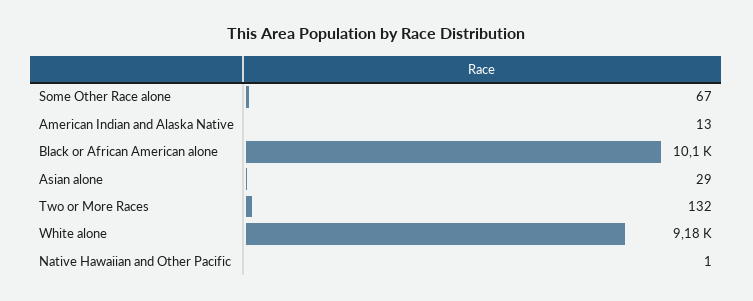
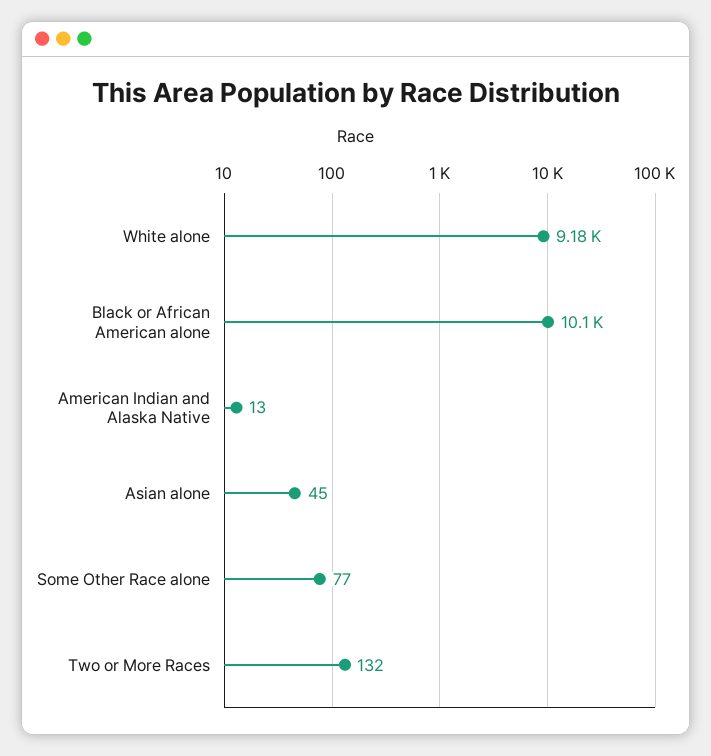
Some Other Race alone: 67 -> 77
Asian alone: 29 -> 45
Native Hawaiian and Other Pacific: 1 -> none

